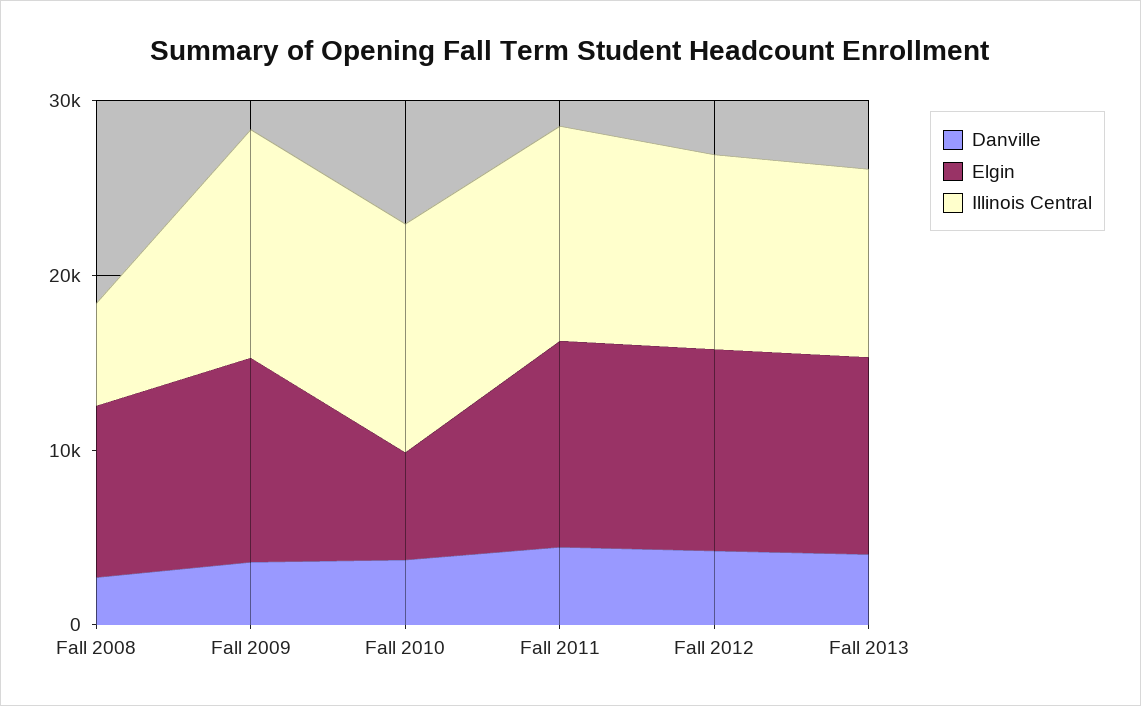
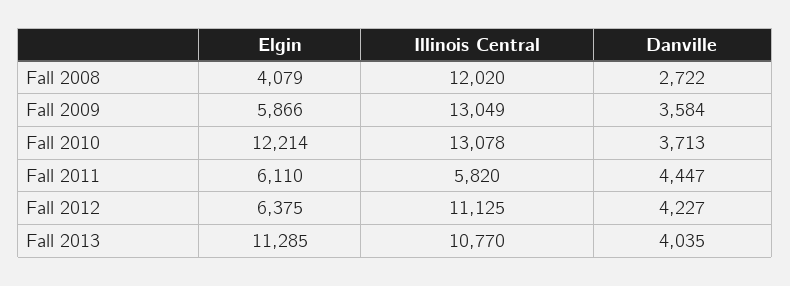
Elgin, Fall 2008: 10000 -> 4079
Illinois Central, Fall 2008: 6000 -> 12020
Elgin, Fall 2009: 12000 -> 5866
Elgin, Fall 2010: 6000 -> 12214
Elgin, Fall 2011: 12000 -> 6110
Illinois Central, Fall 2011: 12000 -> 5820
Elgin, Fall 2012: 12000 -> 6375

